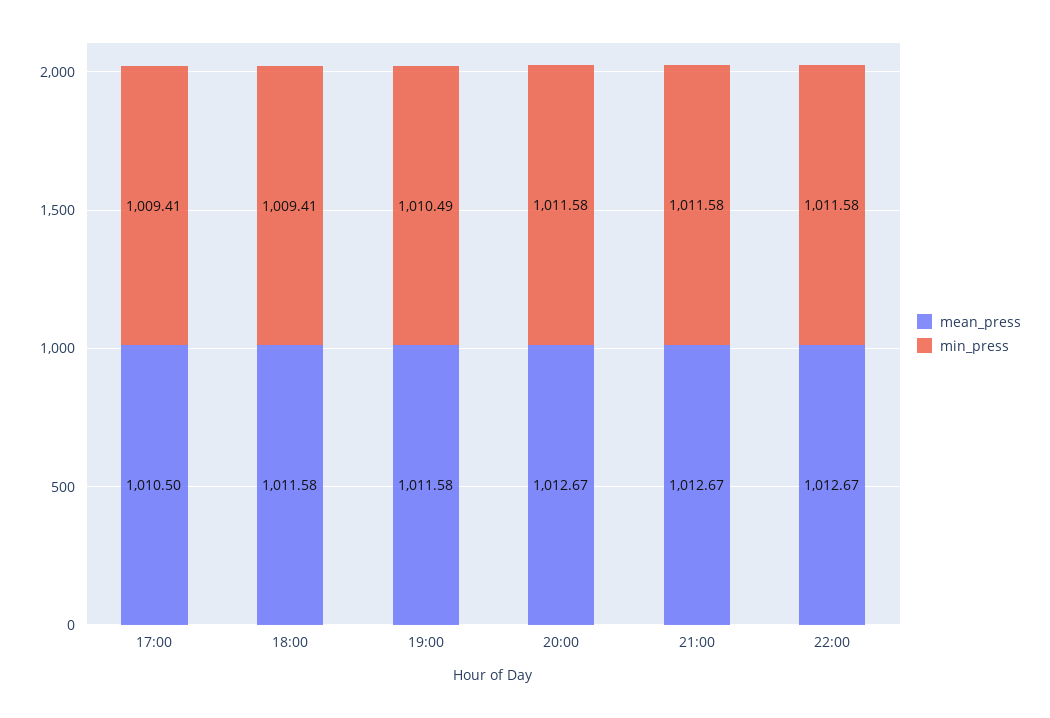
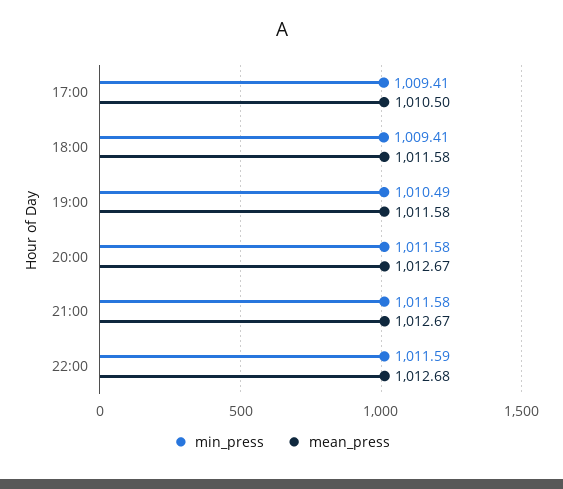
mean_press, 22:00: 1012.67 -> 1012.68
min_press, 22:00: 1011.58 -> 1011.59

